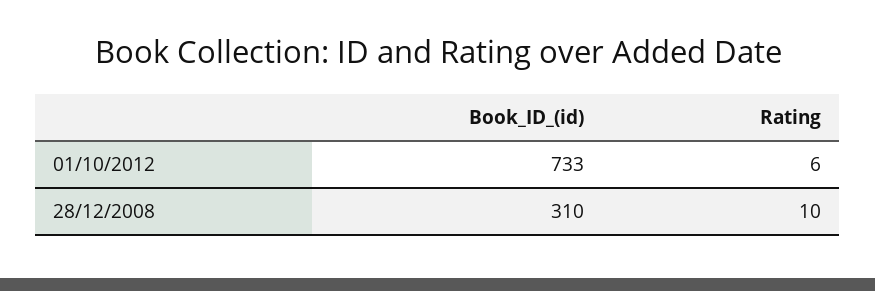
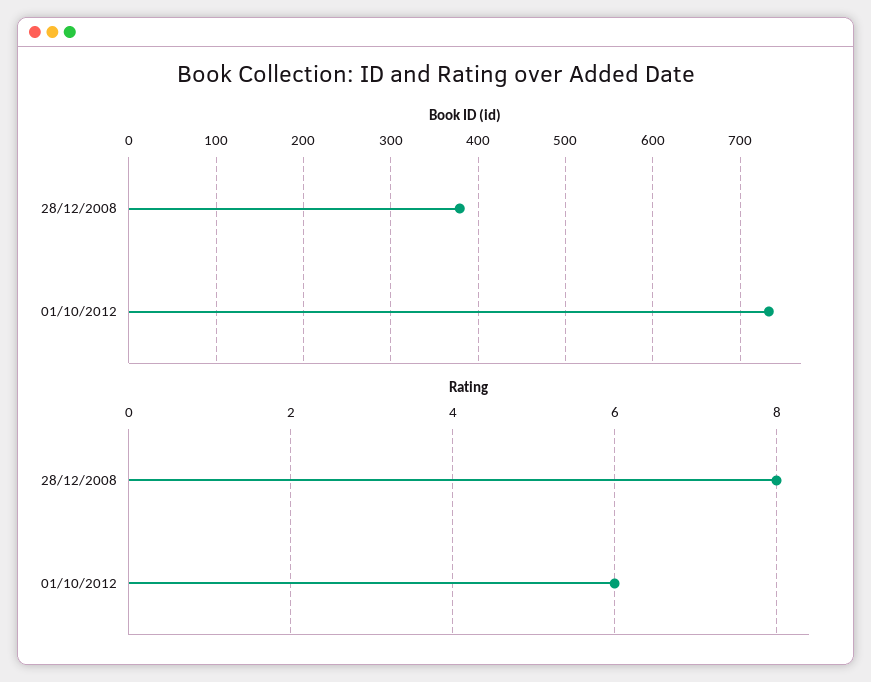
Book_ID_(id), 28/12/2008: 310 -> 380
Rating, 28/12/2008: 10 -> 8

